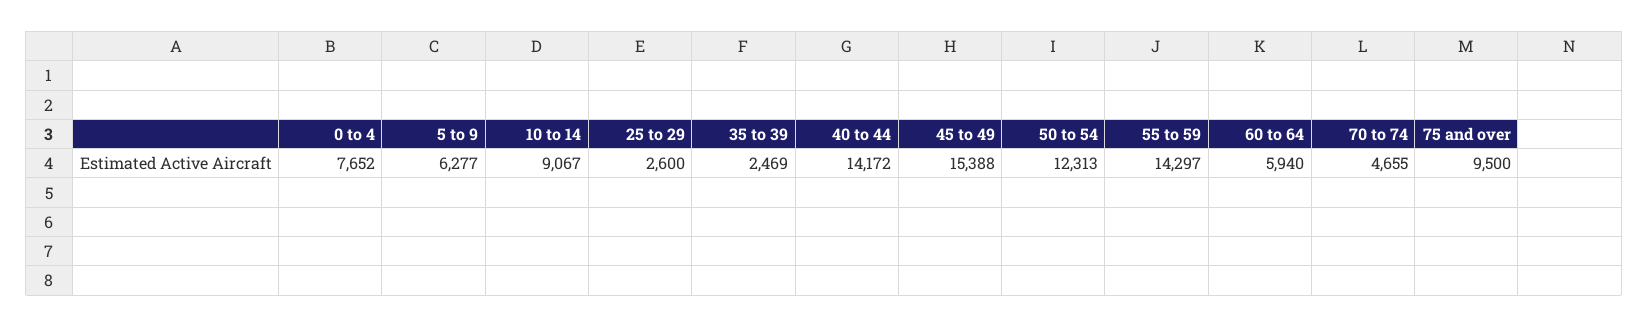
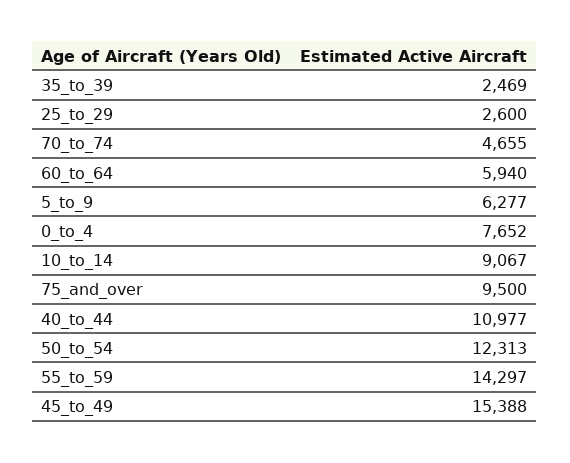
40 to 44: 14172 -> 10977

